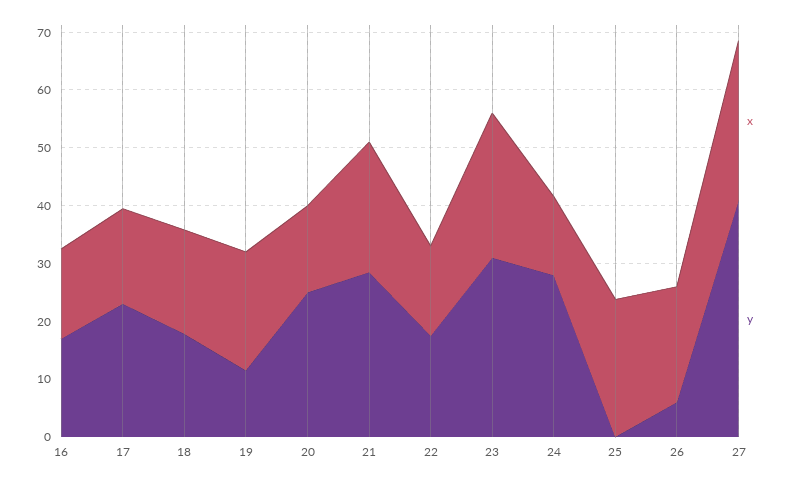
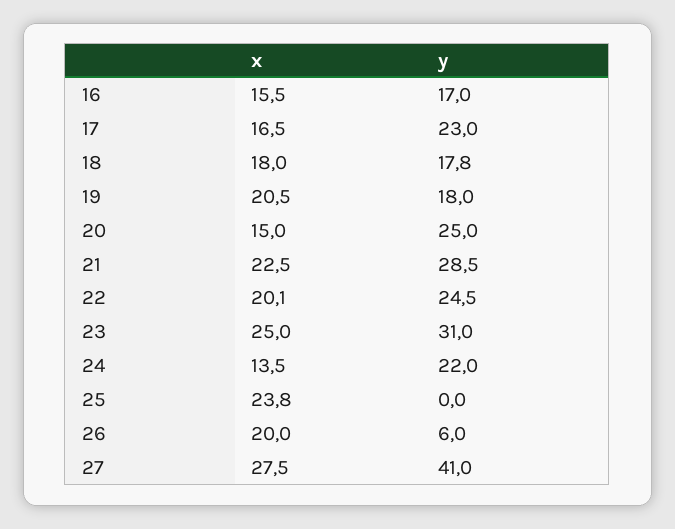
y, 19: 12 -> 18
x, 22: 16 -> 20.1
y, 22: 18 -> 24.5
y, 24: 28 -> 22

